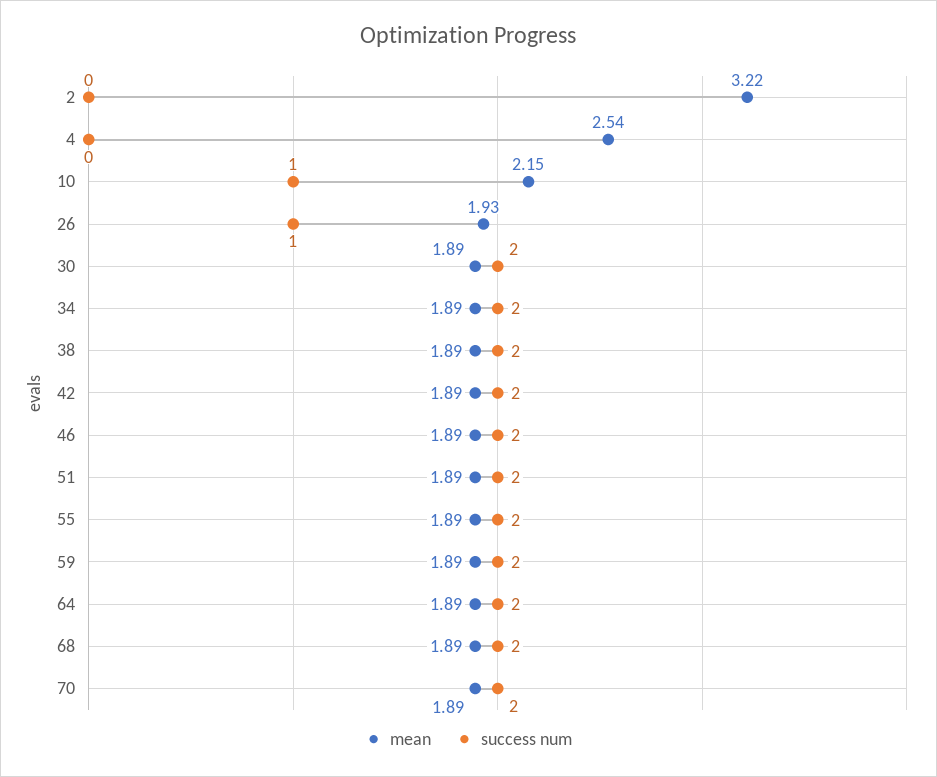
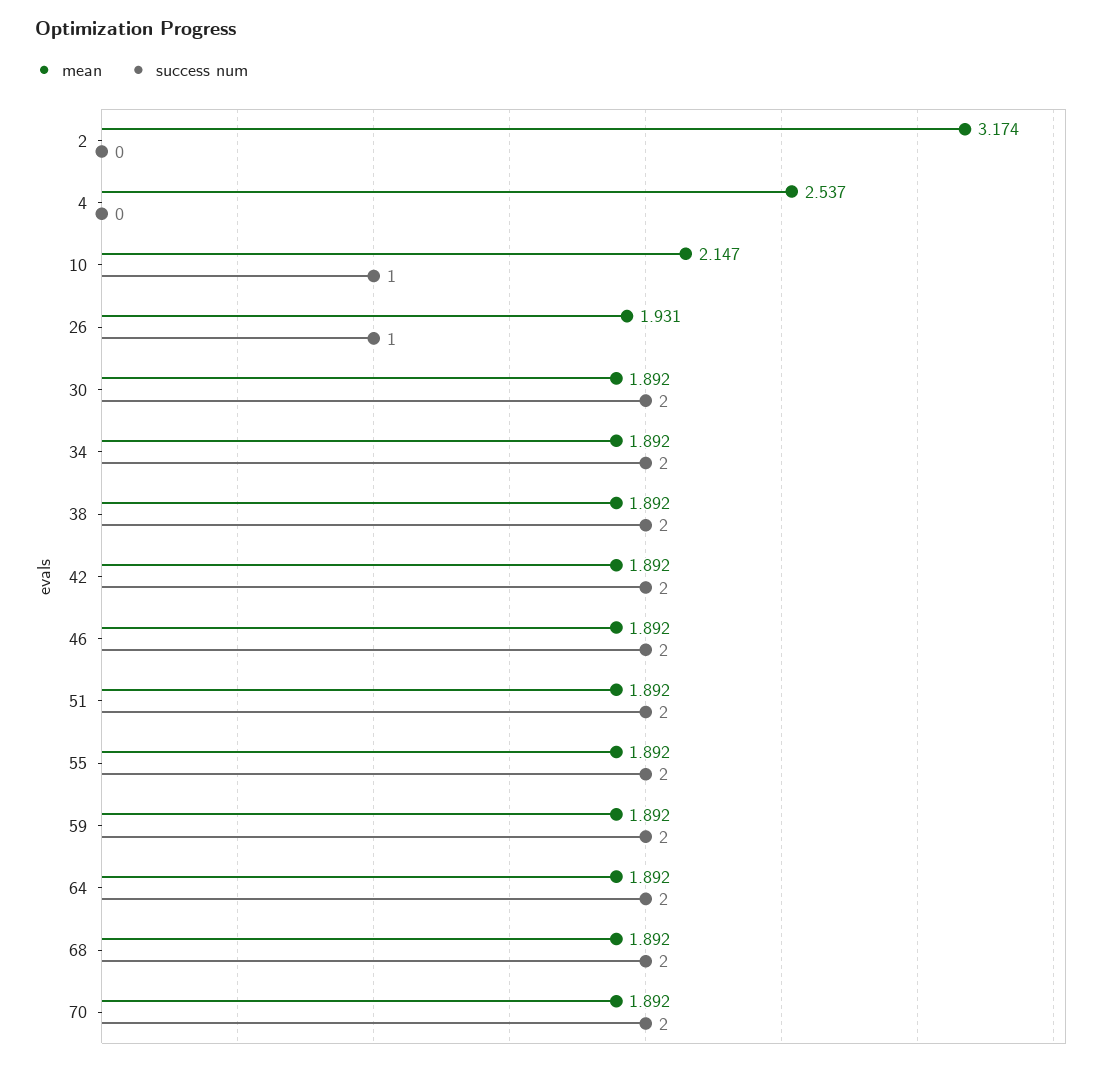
mean, 2: 3.22 -> 3.174

